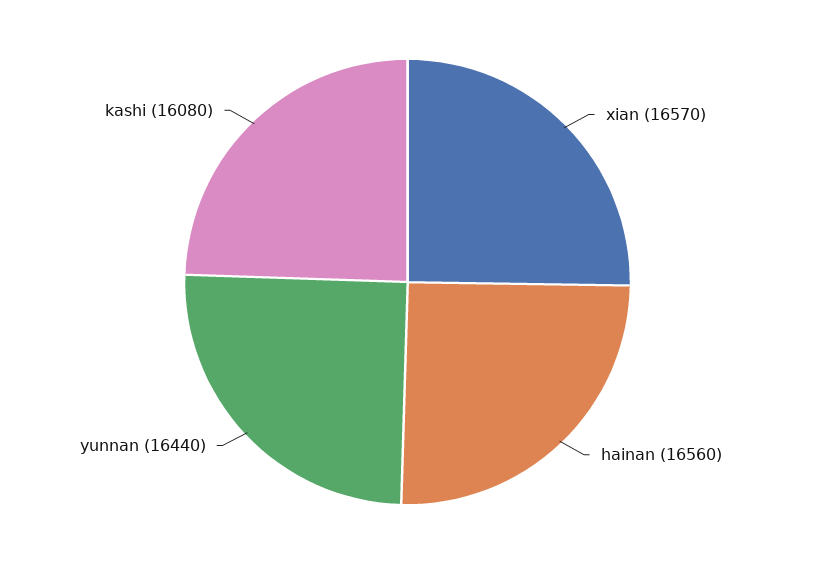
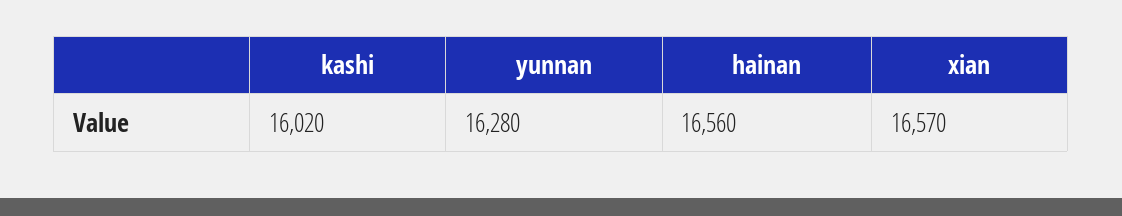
yunnan: 16440 -> 16280
kashi: 16080 -> 16020

